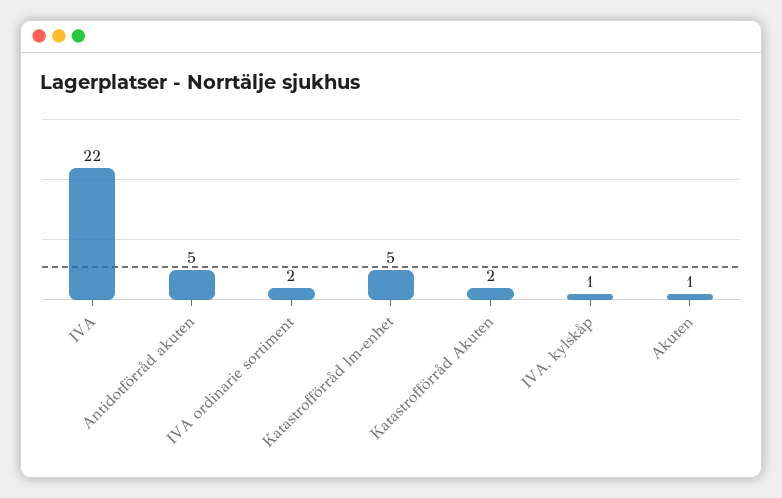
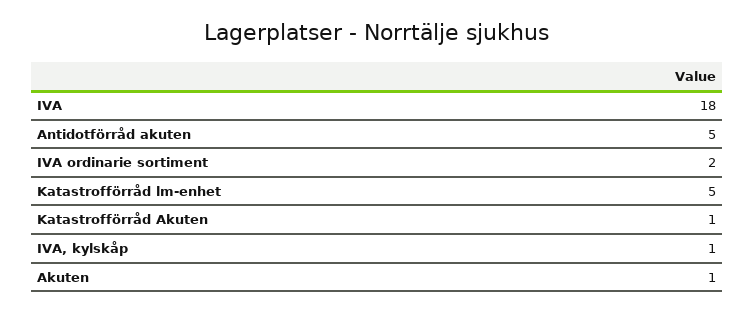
IVA: 22 -> 18
Katastrofförråd Akuten: 2 -> 1

